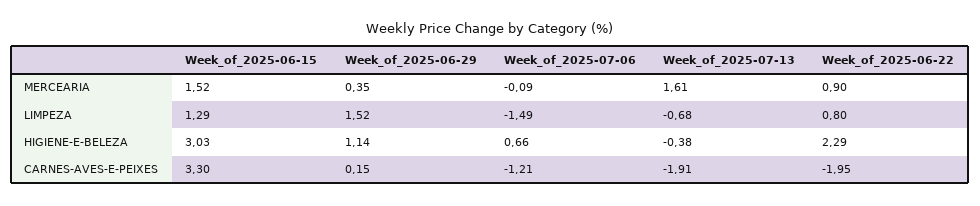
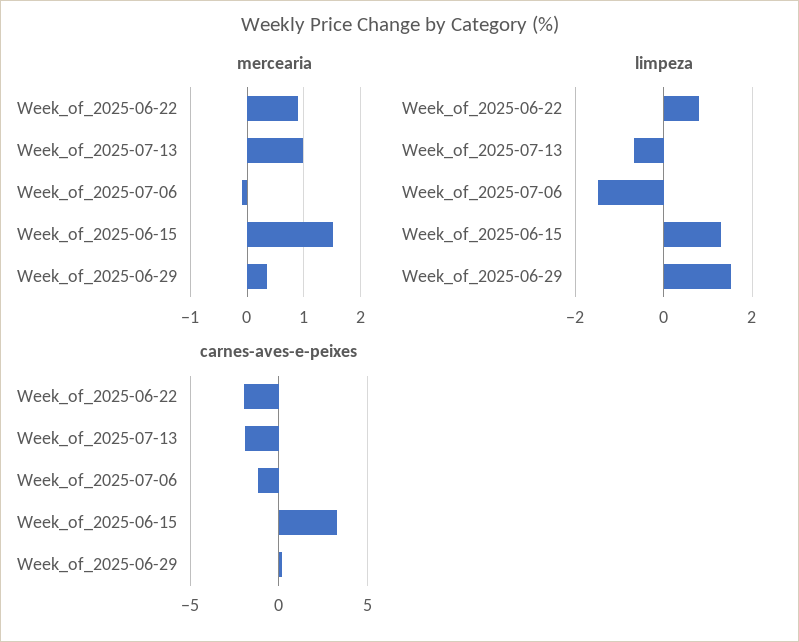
MERCEARIA, Week_of_2025-07-13: 1.61 -> 1
HIGIENE-E-BELEZA, Week_of_2025-06-15: 3.03 -> none
HIGIENE-E-BELEZA, Week_of_2025-06-29: 1.14 -> none
HIGIENE-E-BELEZA, Week_of_2025-07-06: 0.66 -> none
HIGIENE-E-BELEZA, Week_of_2025-07-13: -0.38 -> none
HIGIENE-E-BELEZA, Week_of_2025-06-22: 2.29 -> none

